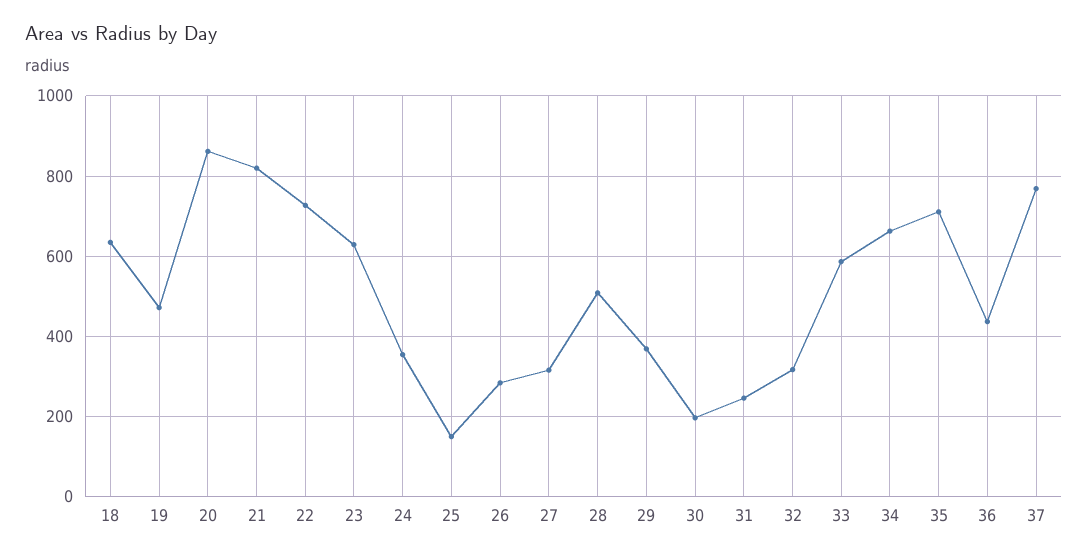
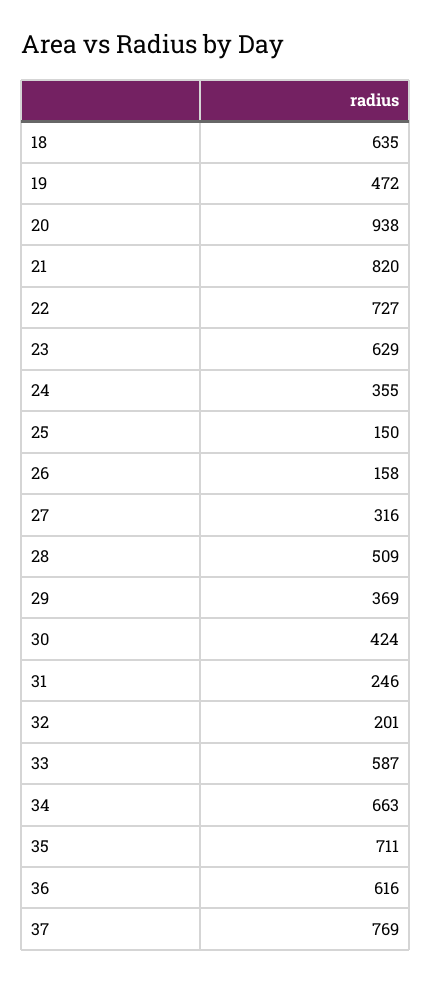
20: 860 -> 938
26: 280 -> 158
30: 200 -> 424
32: 320 -> 201
36: 440 -> 616

